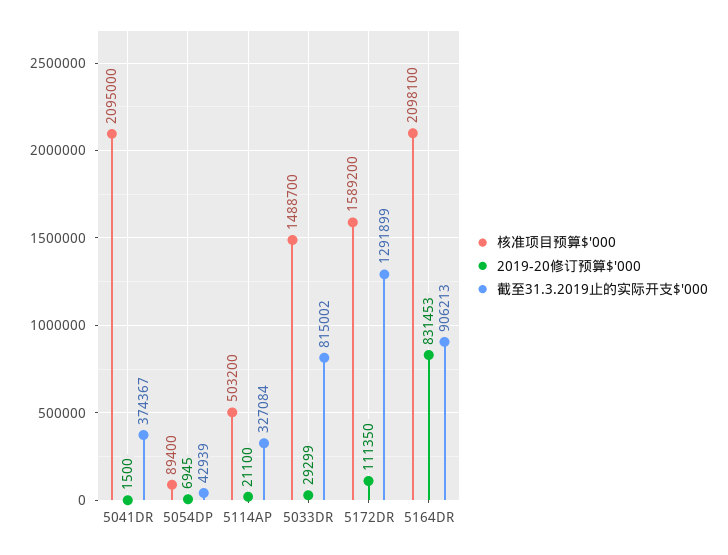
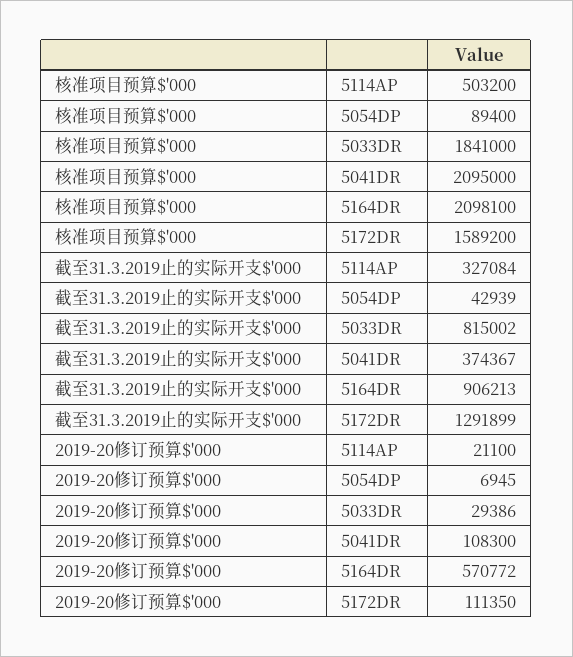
2019-20修订预算$'000, 5041DR: 1500 -> 108300
核准项目预算$'000, 5033DR: 1488700 -> 1841000
2019-20修订预算$'000, 5033DR: 29299 -> 29386
2019-20修订预算$'000, 5164DR: 831453 -> 570772

